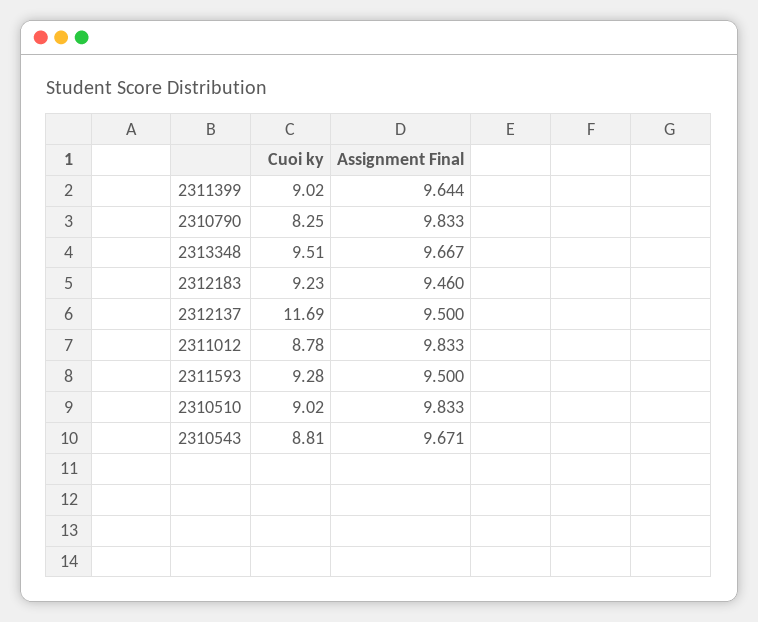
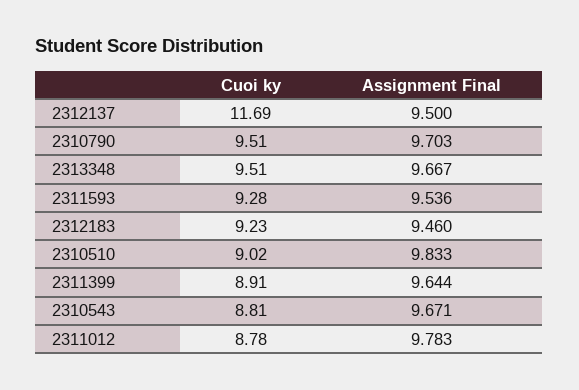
Cuoi ky, 2311399: 9.02 -> 8.91
Cuoi ky, 2310790: 8.25 -> 9.51
Assignment Final, 2310790: 9.833 -> 9.703
Assignment Final, 2311012: 9.833 -> 9.783
Assignment Final, 2311593: 9.5 -> 9.536

